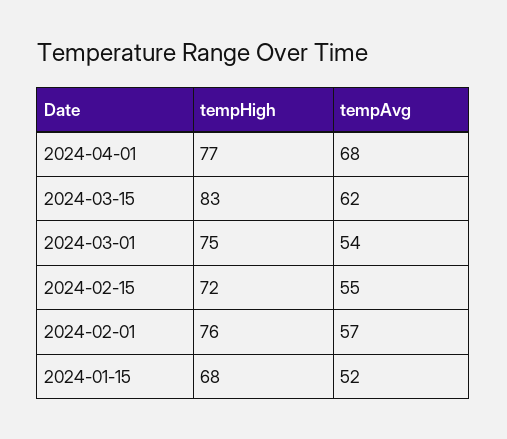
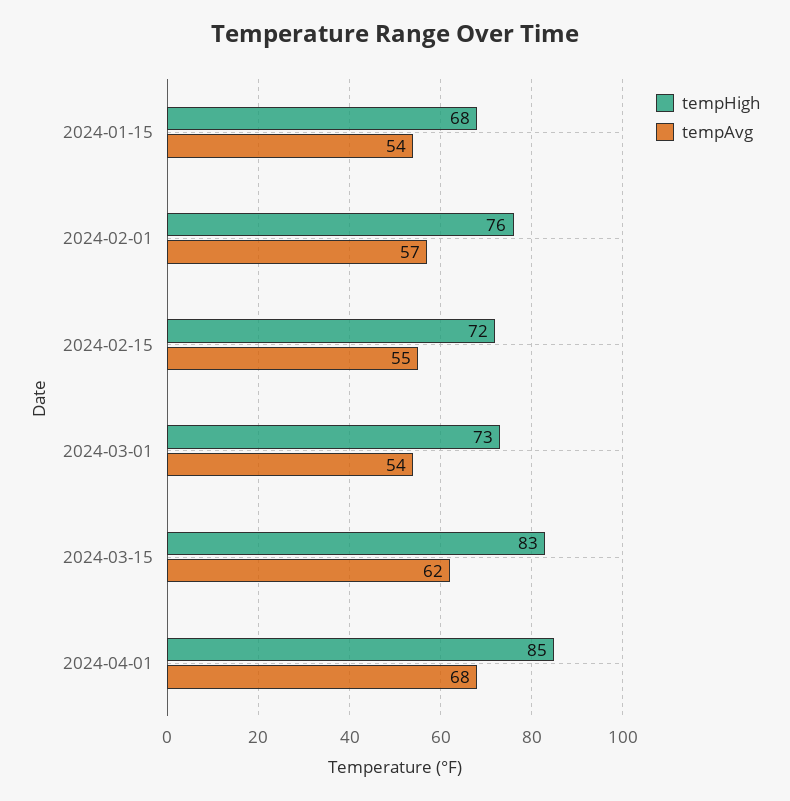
tempHigh, 2024-04-01: 77 -> 85
tempHigh, 2024-03-01: 75 -> 73
tempAvg, 2024-01-15: 52 -> 54

